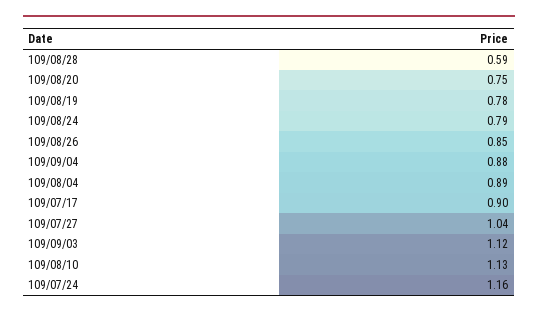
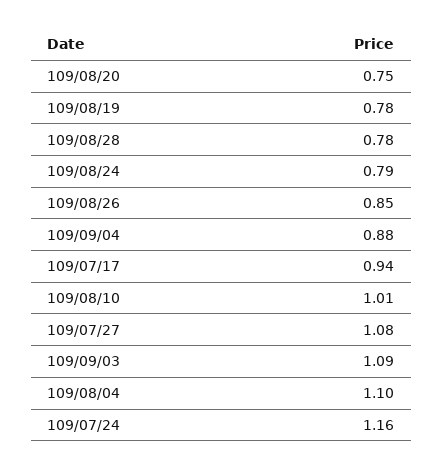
109/08/28: 0.59 -> 0.78
109/08/04: 0.89 -> 1.1
109/07/17: 0.9 -> 0.94
109/07/27: 1.04 -> 1.08
109/09/03: 1.12 -> 1.09
109/08/10: 1.13 -> 1.01

